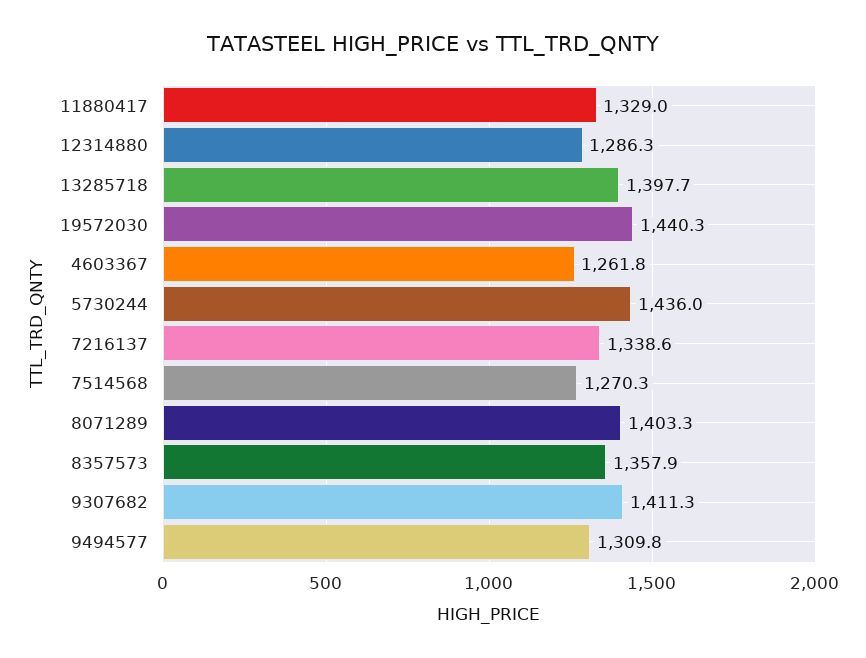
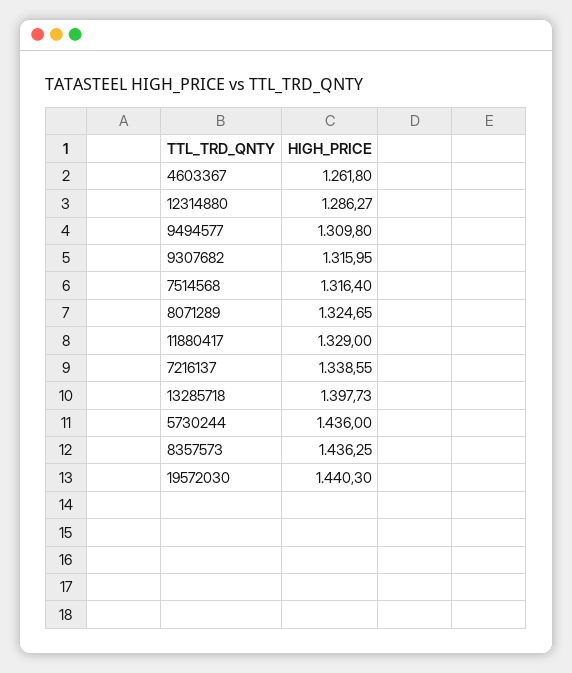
7514568: 1270.3 -> 1316.4
8071289: 1403.3 -> 1324.65
8357573: 1357.9 -> 1436.25
9307682: 1411.3 -> 1315.95

